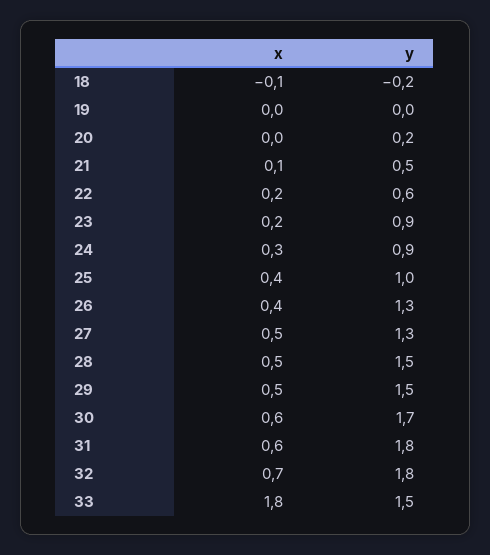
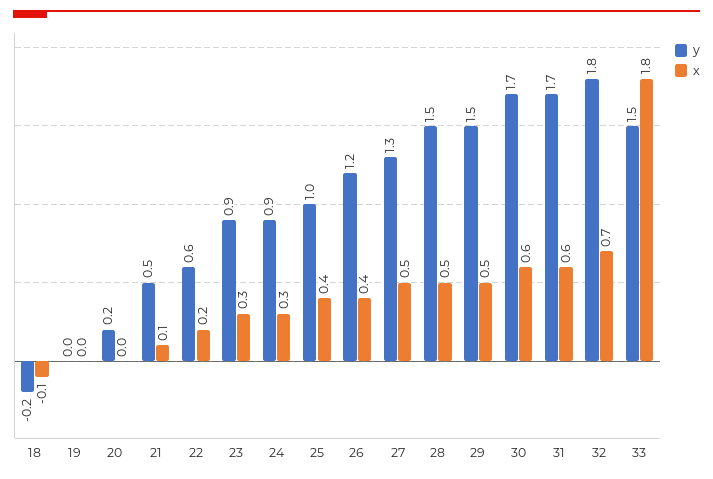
x, 23: 0.2 -> 0.3
y, 26: 1.3 -> 1.2
y, 31: 1.8 -> 1.7

